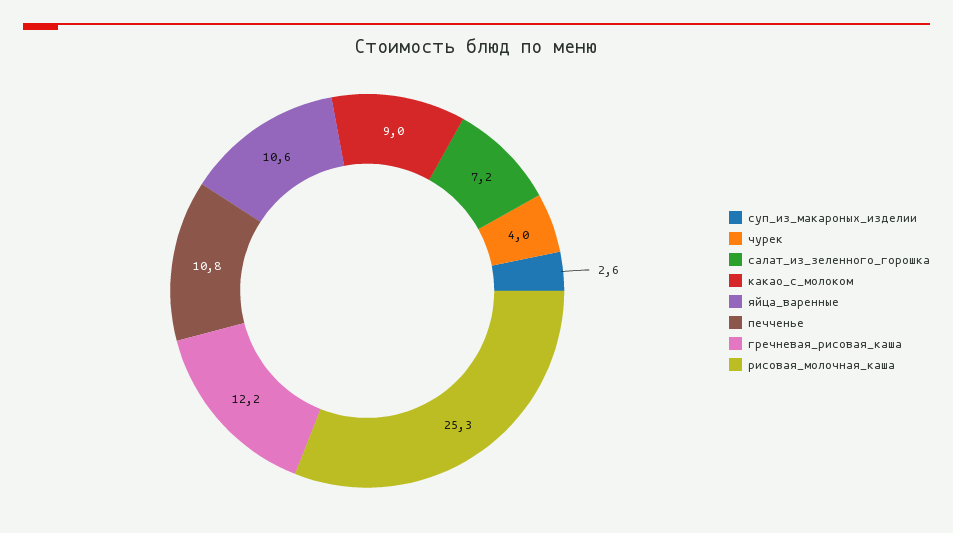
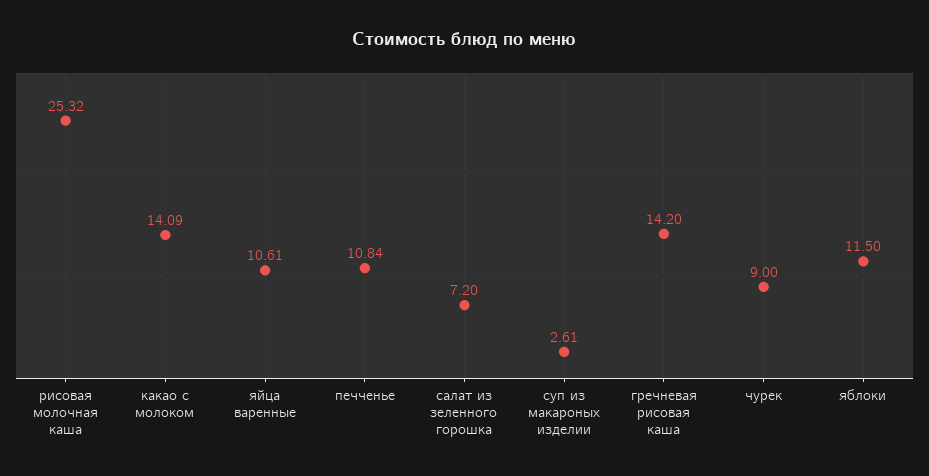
чурек: 4 -> 9
какао_с_молоком: 9 -> 14.09
гречневая_рисовая_каша: 12.2 -> 14.2
яблоки: none -> 11.5

